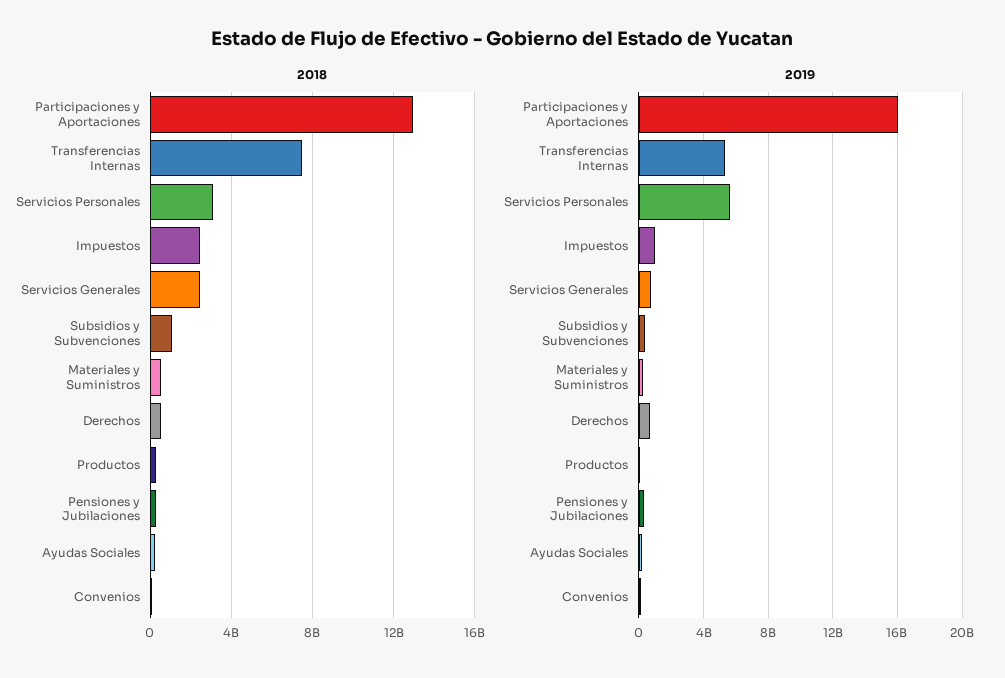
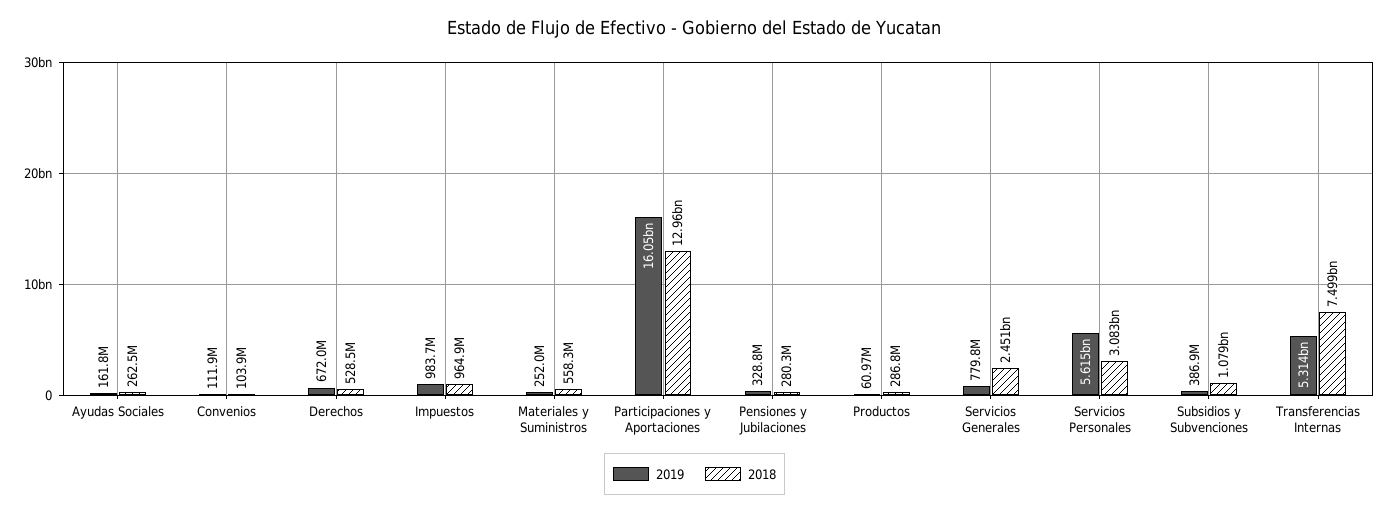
2018, Impuestos: 2500000000 -> 964900000

